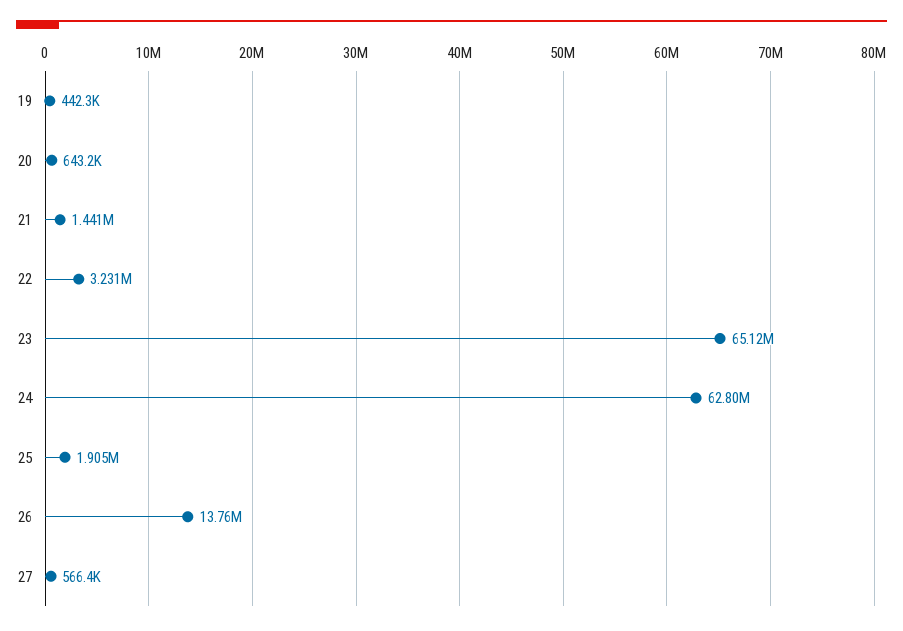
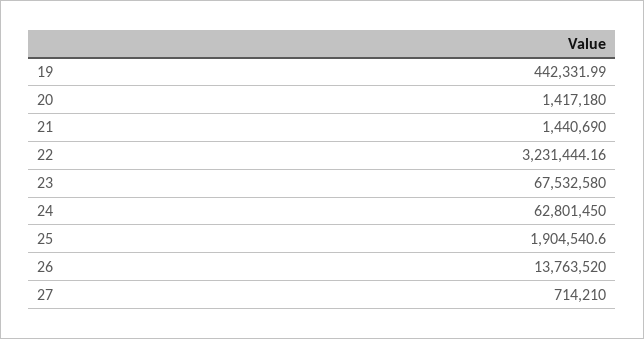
20: 643200 -> 1417180
23: 65120000 -> 67532580
27: 566400 -> 714210

